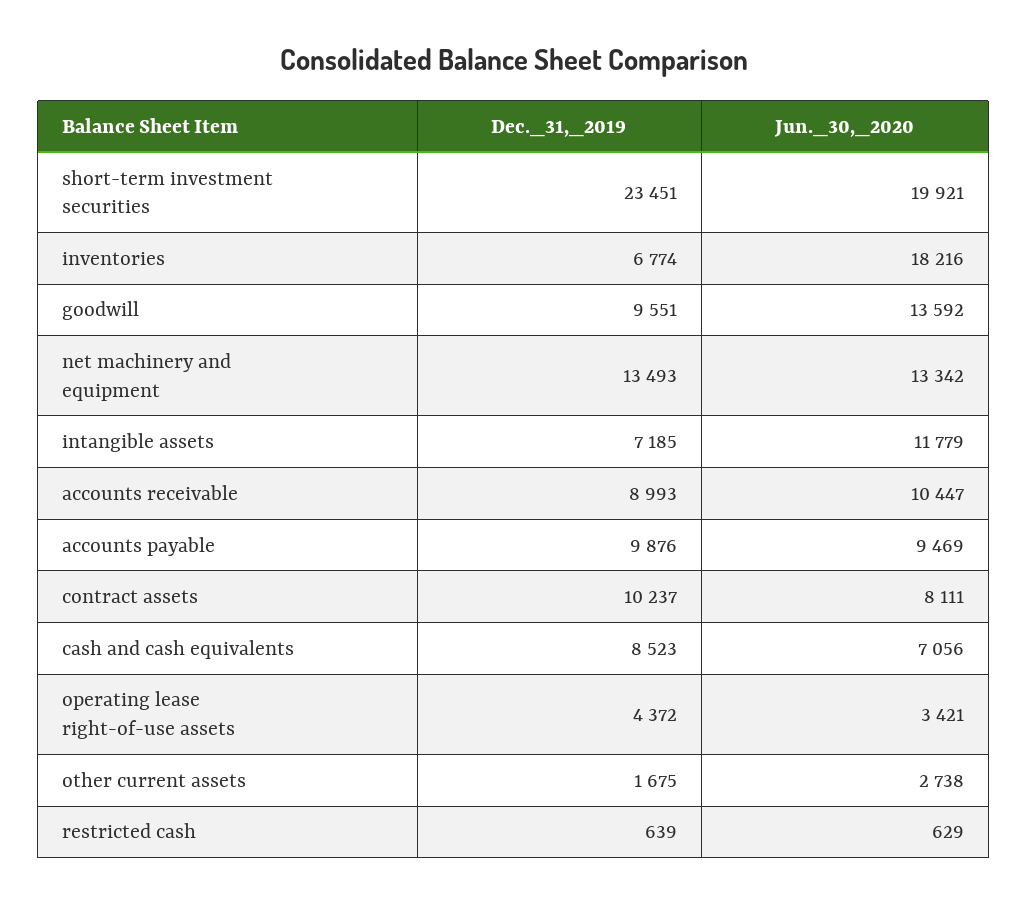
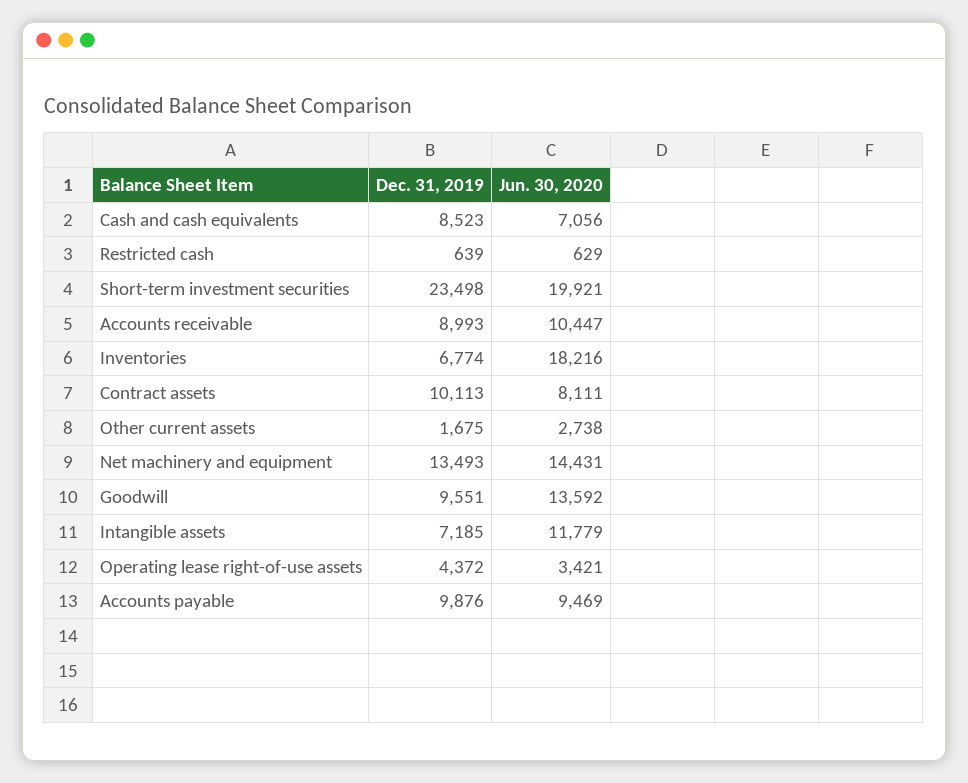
Dec._31,_2019, short-term investment securities: 23451 -> 23498
Jun._30,_2020, net machinery and equipment: 13342 -> 14431
Dec._31,_2019, contract assets: 10237 -> 10113

